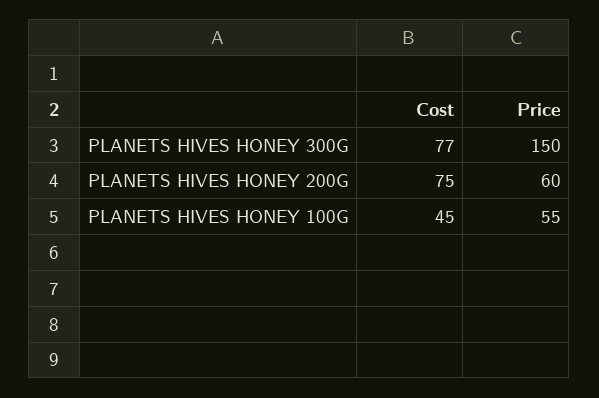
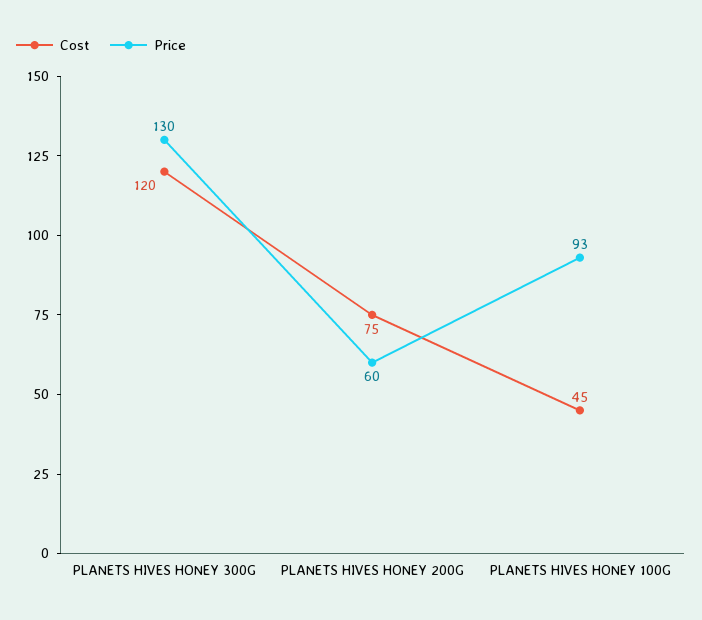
Cost, PLANETS HIVES HONEY 300G: 77 -> 120
Price, PLANETS HIVES HONEY 300G: 150 -> 130
Price, PLANETS HIVES HONEY 100G: 55 -> 93

